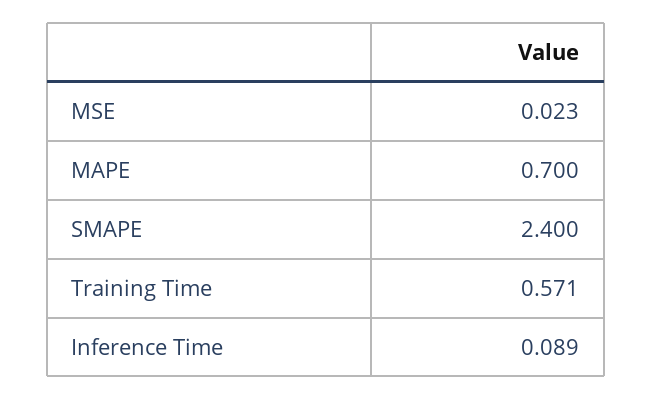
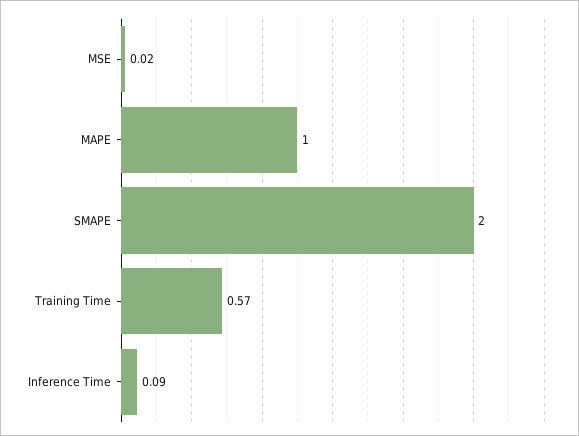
MAPE: 0.7 -> 1
SMAPE: 2.4 -> 2

